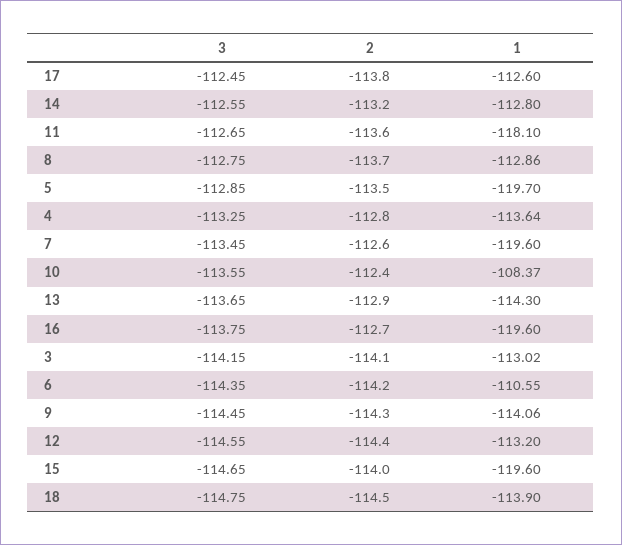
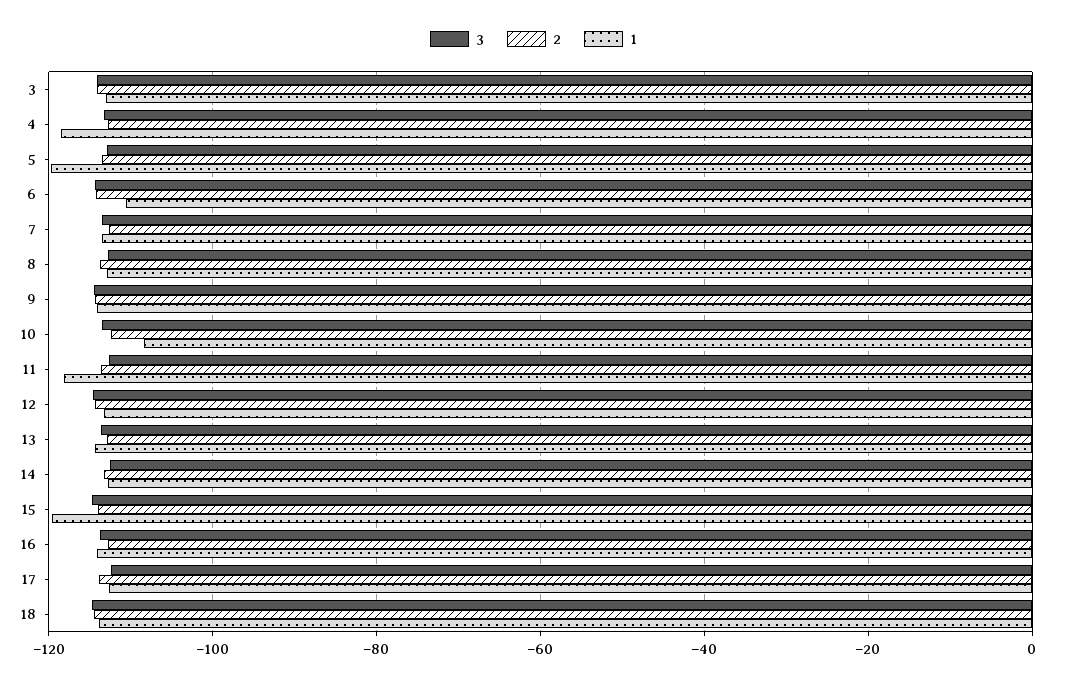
1, 4: -113.64 -> -118
1, 7: -119.6 -> -114
1, 16: -119.6 -> -114

